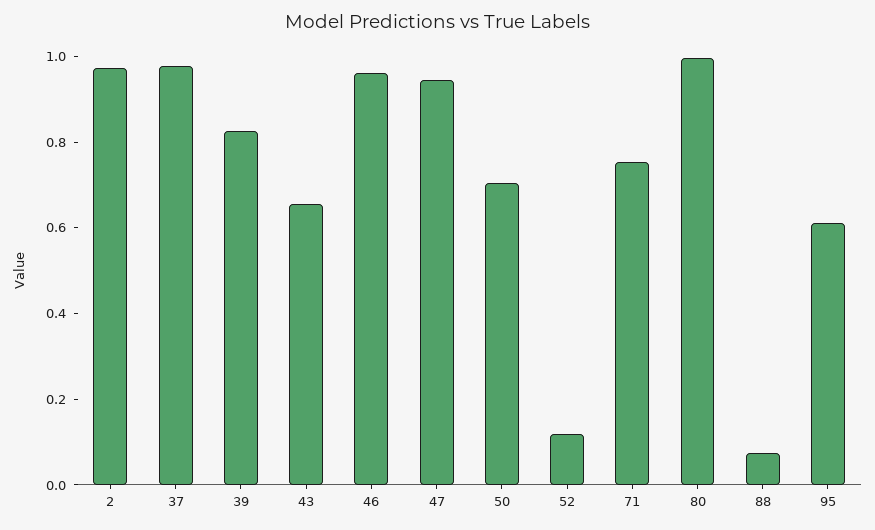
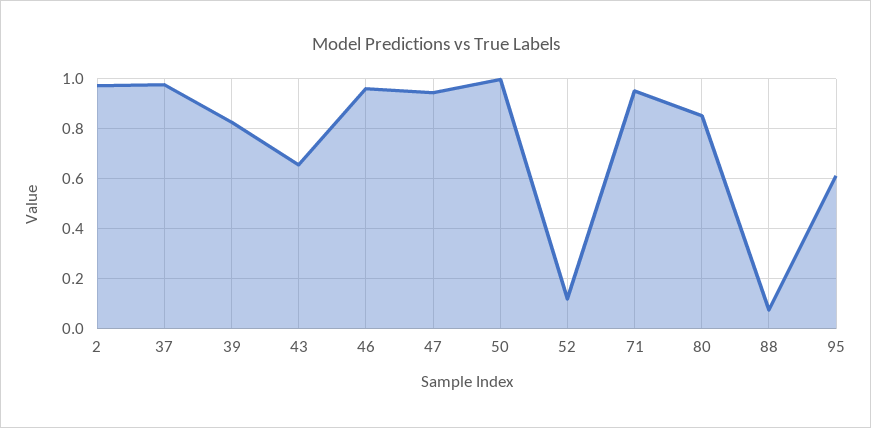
50: 0.7 -> 1
71: 0.75 -> 0.95
80: 1 -> 0.85

